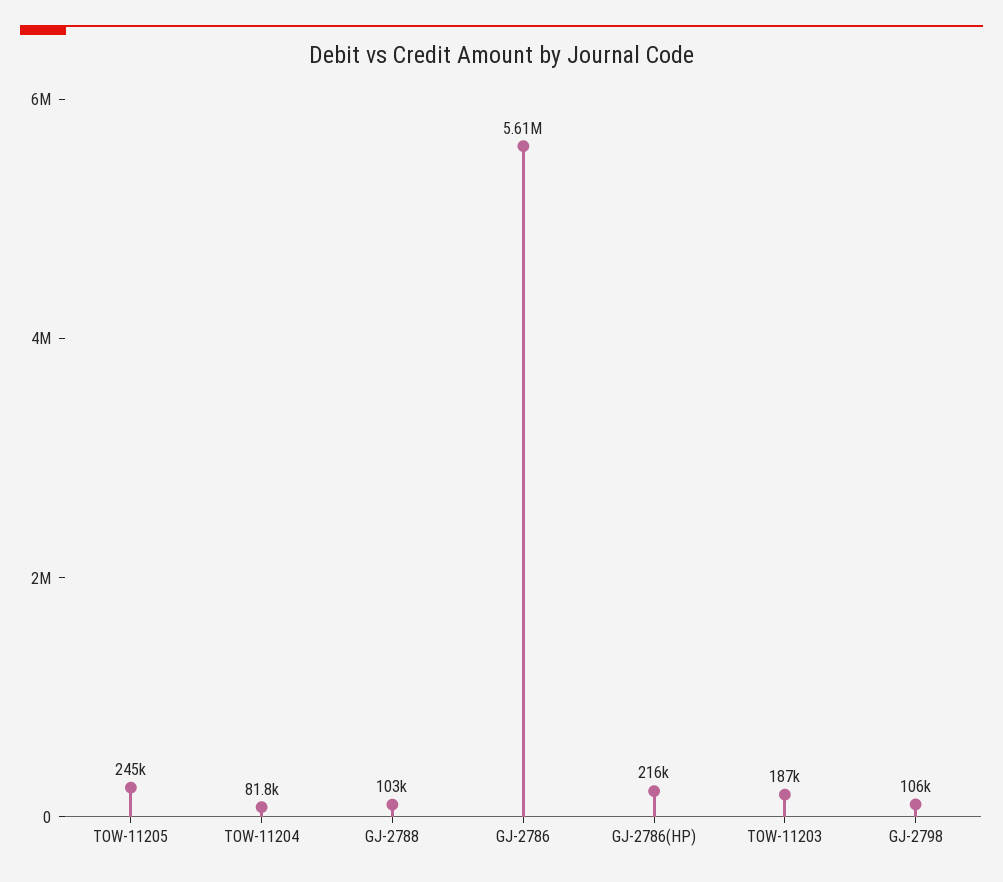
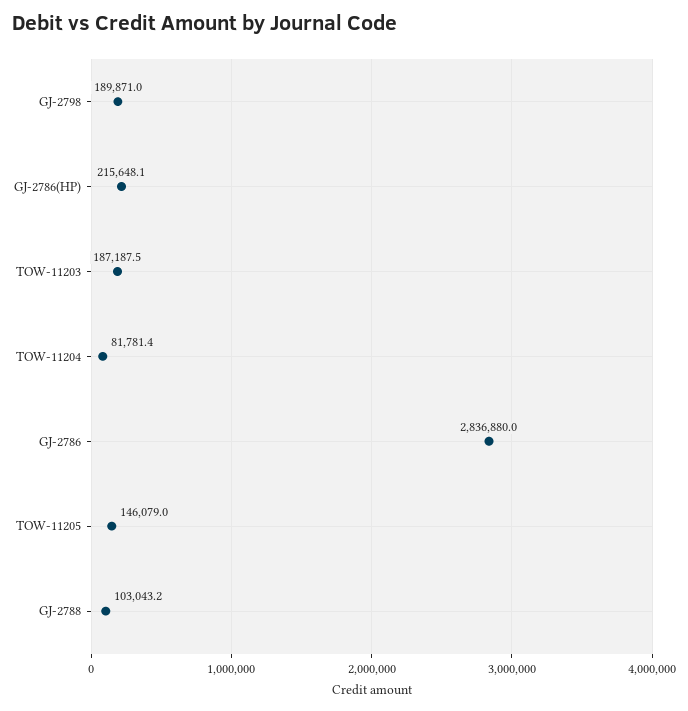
TOW-11205: 245000 -> 146079
GJ-2786: 5610000 -> 2836880
GJ-2798: 106000 -> 189871

